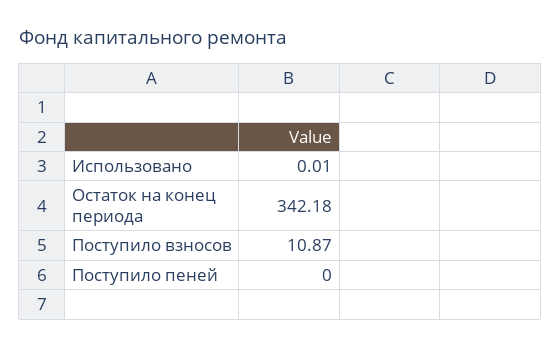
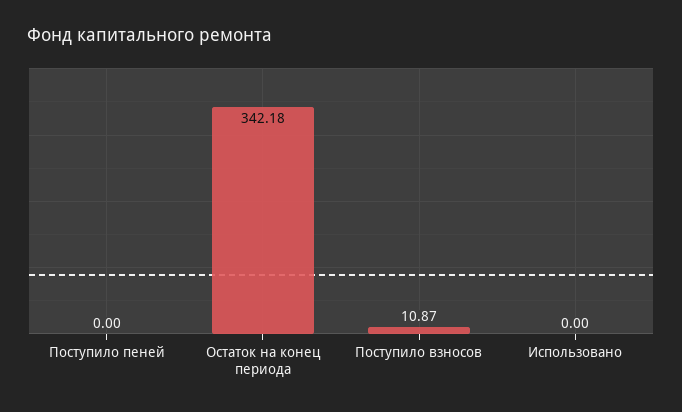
Использовано: 0.01 -> 0

